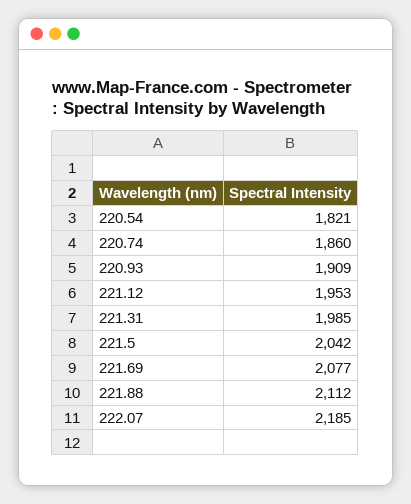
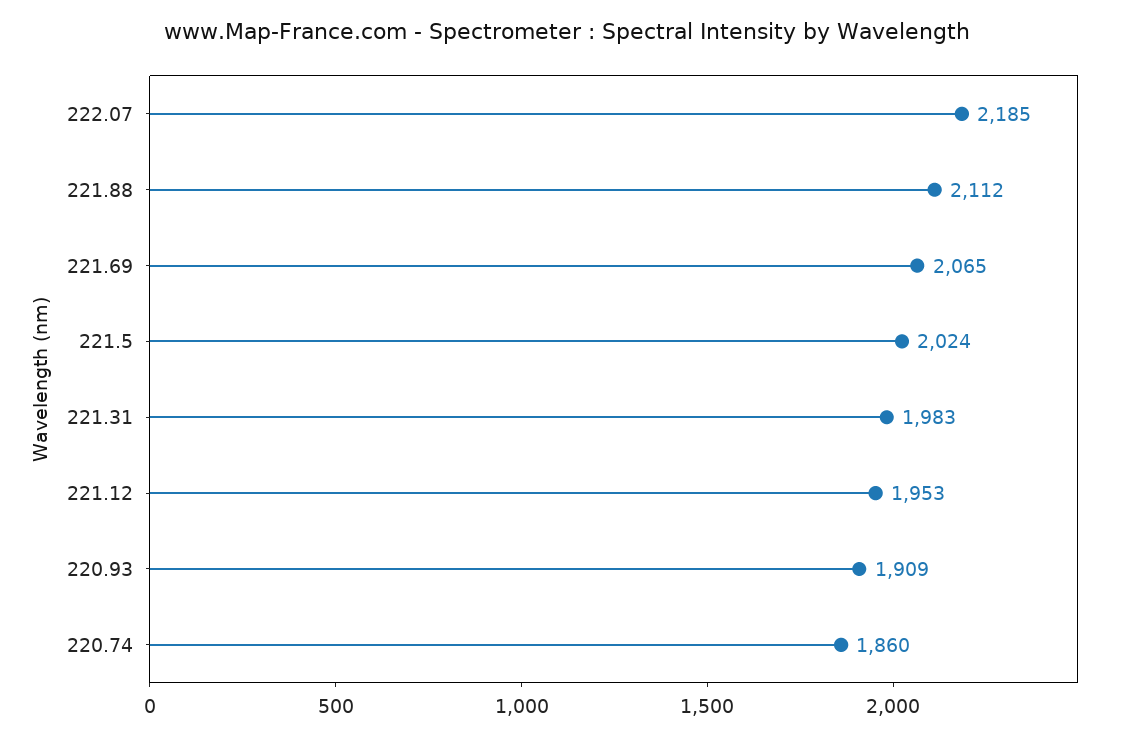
220.54: 1821 -> none
221.31: 1985 -> 1983
221.5: 2042 -> 2024
221.69: 2077 -> 2065

